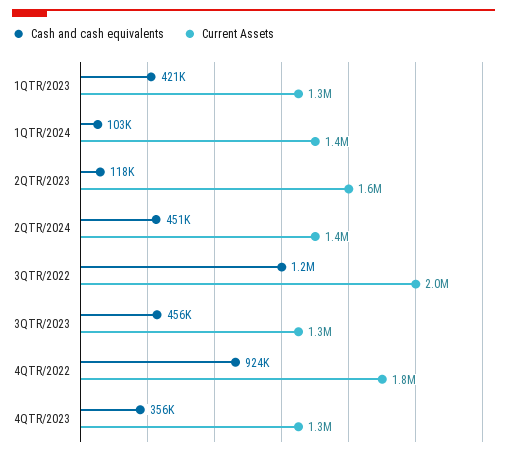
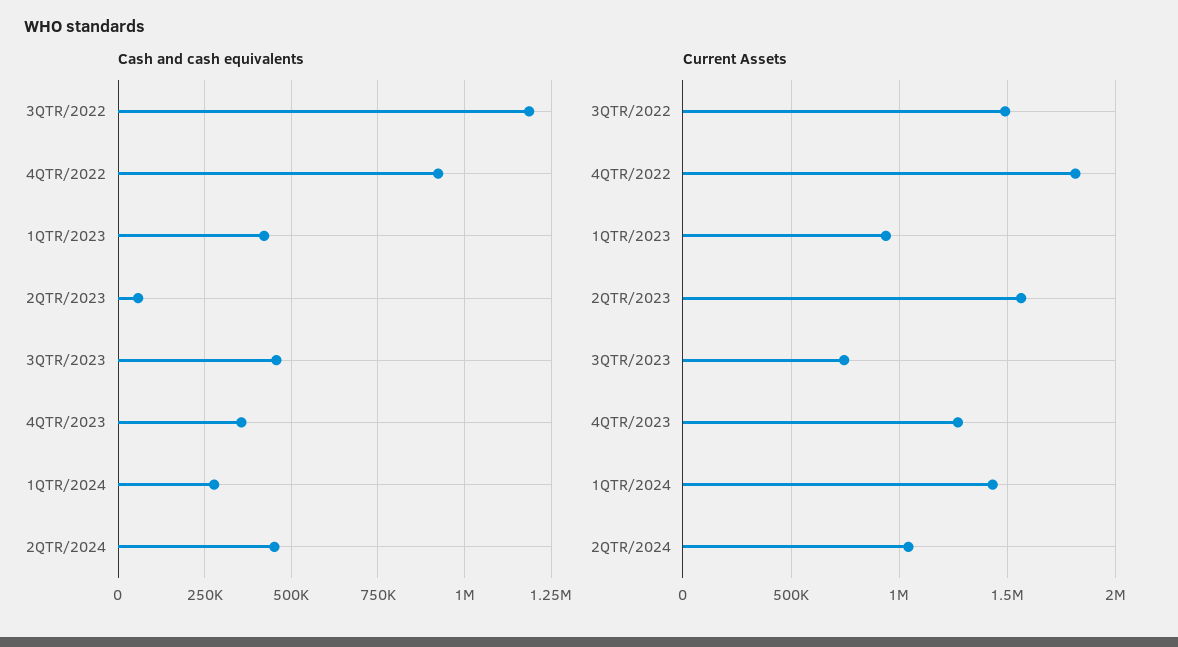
Current Assets, 1QTR/2023: 1300000 -> 950000
Cash and cash equivalents, 1QTR/2024: 103000 -> 275000
Cash and cash equivalents, 2QTR/2023: 118000 -> 50000
Current Assets, 2QTR/2024: 1400000 -> 1050000
Current Assets, 3QTR/2022: 2000000 -> 1500000
Current Assets, 3QTR/2023: 1300000 -> 750000

